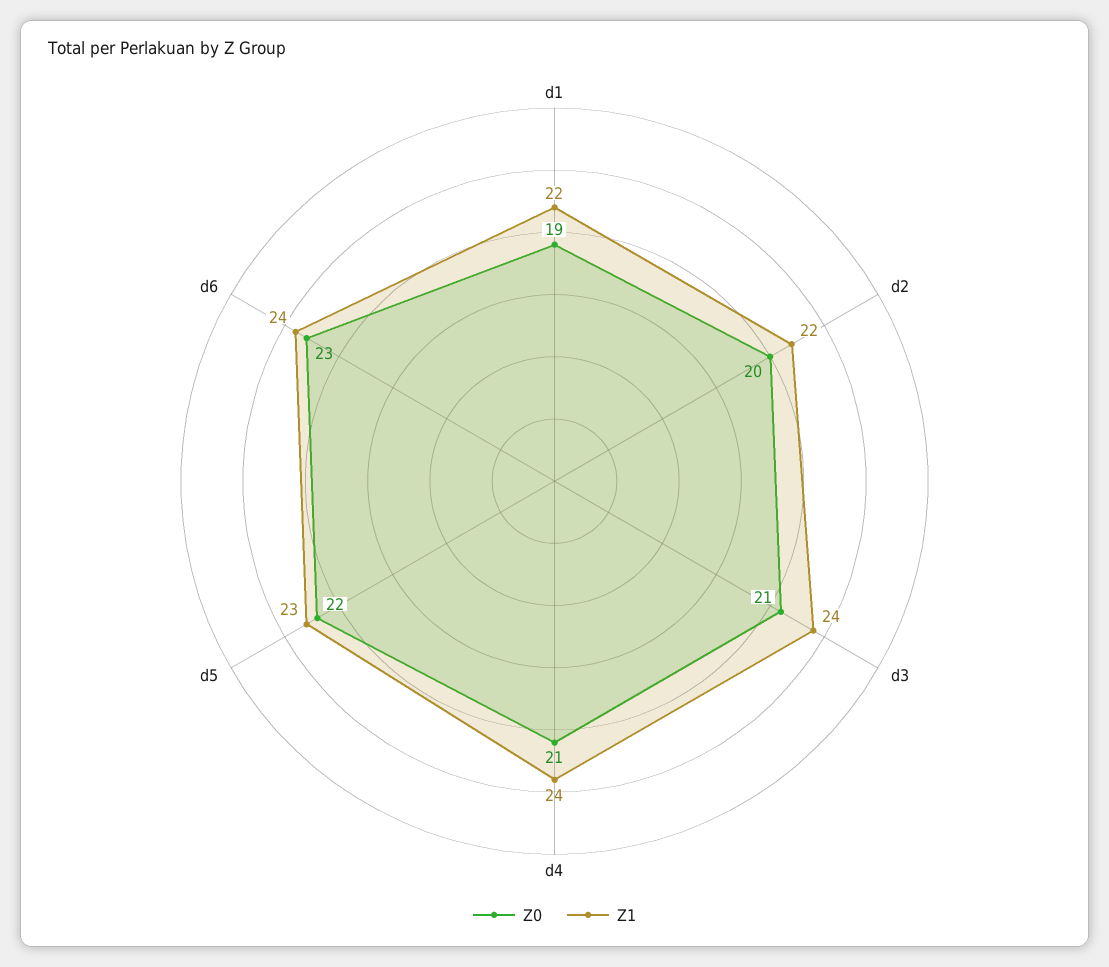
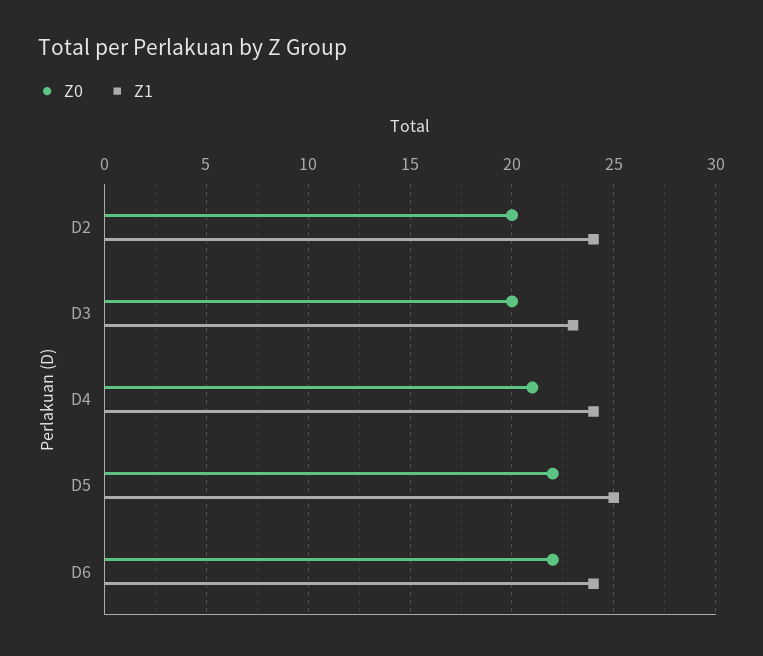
Z0, d1: 19 -> none
Z1, d1: 22 -> none
Z1, d2: 22 -> 24
Z0, d3: 21 -> 20
Z1, d3: 24 -> 23
Z1, d5: 23 -> 25
Z0, d6: 23 -> 22

